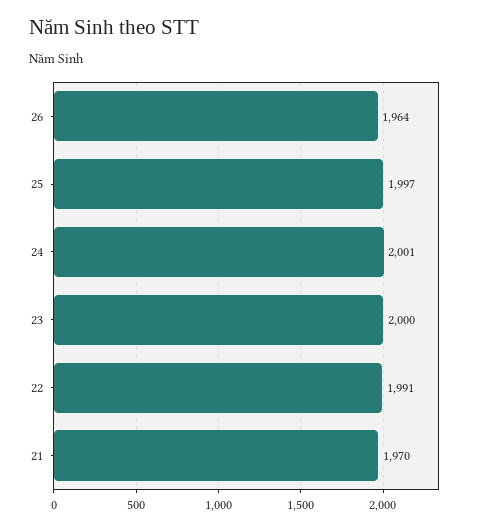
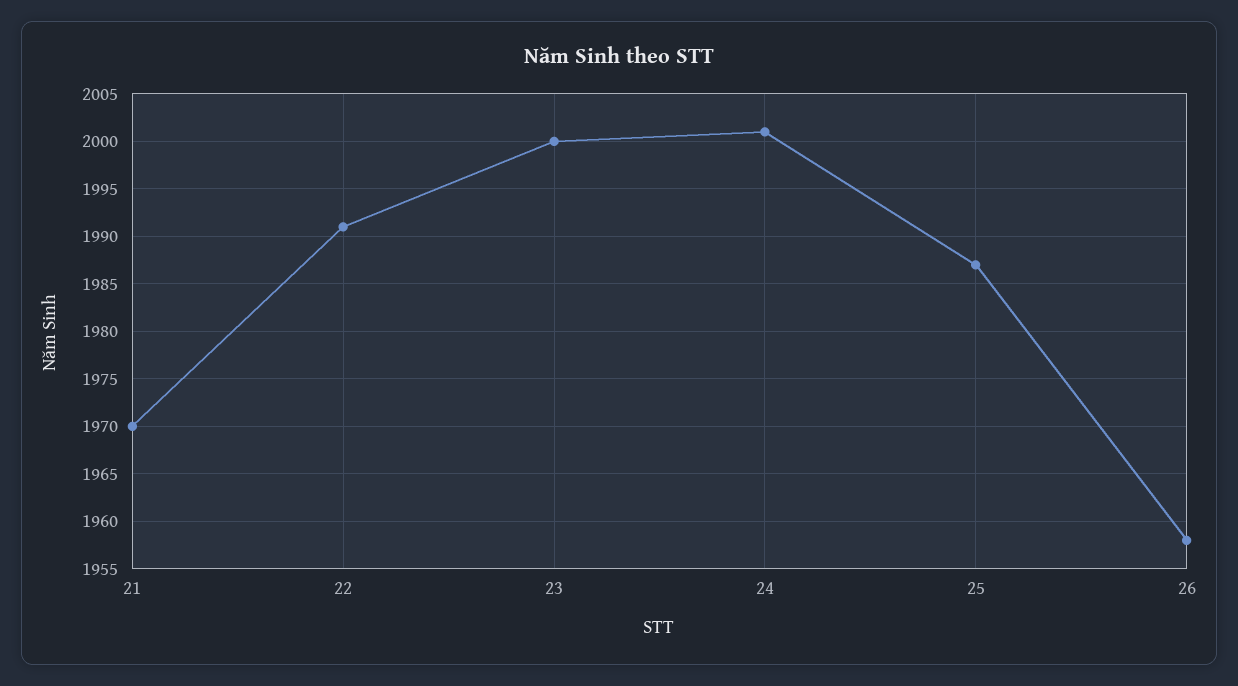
26: 1964 -> 1958
25: 1997 -> 1987

